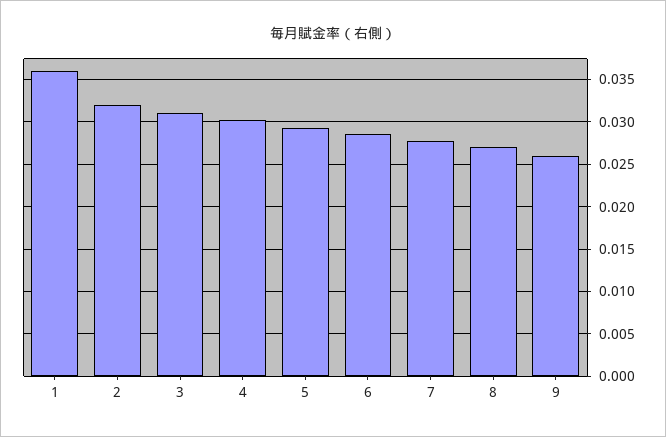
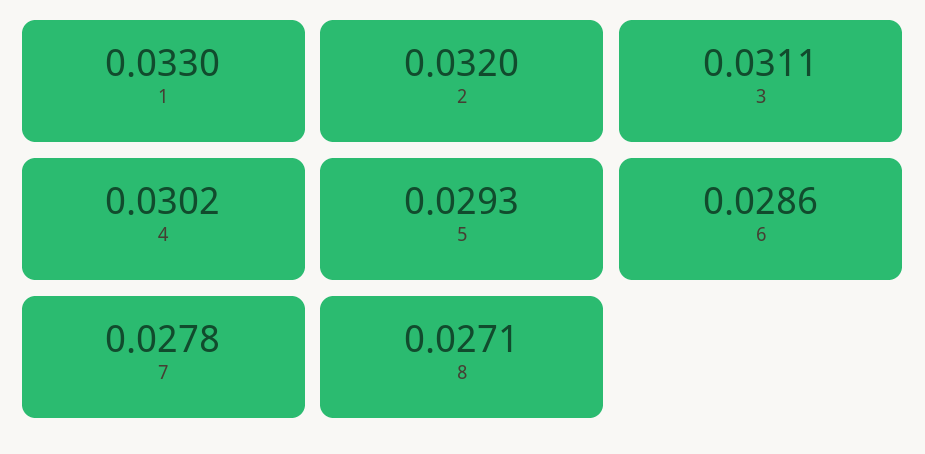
1: 0.036 -> 0.033
9: 0.026 -> none

